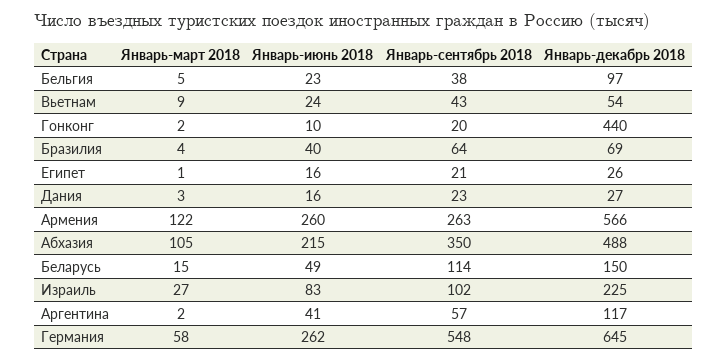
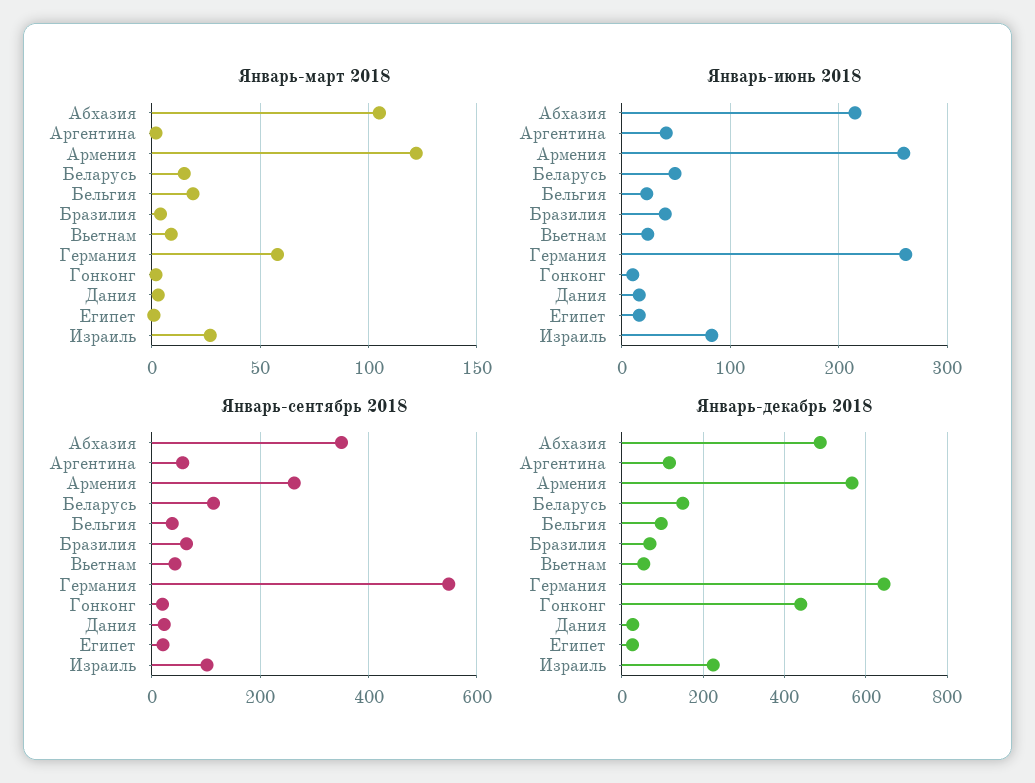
Январь-март 2018, Бельгия: 5 -> 20

